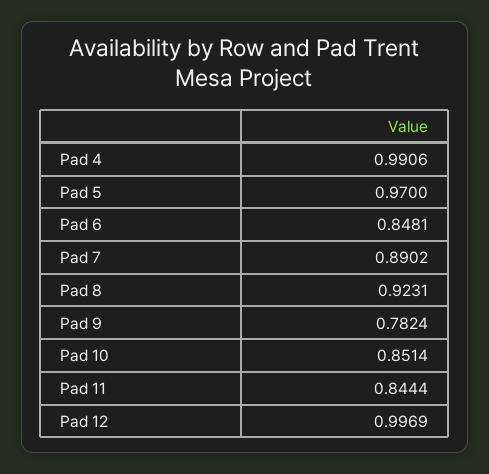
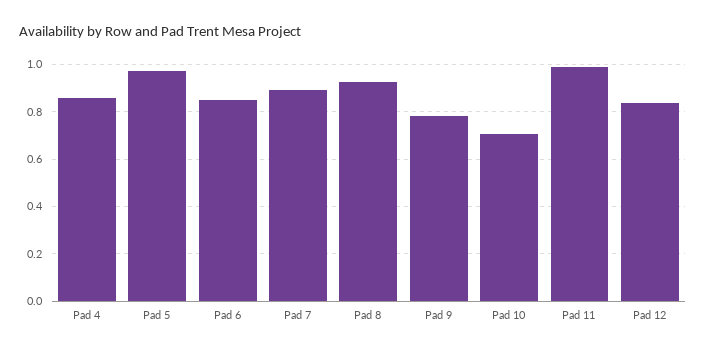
Pad 4: 0.9906 -> 0.85
Pad 10: 0.8514 -> 0.7
Pad 11: 0.8444 -> 1
Pad 12: 0.9969 -> 0.85

